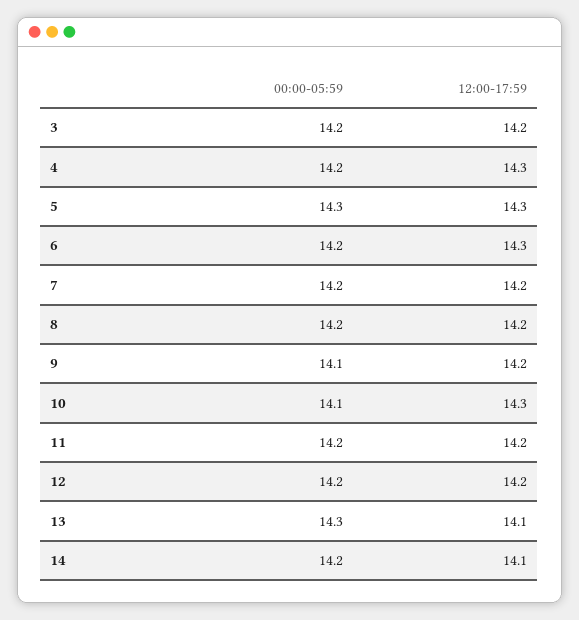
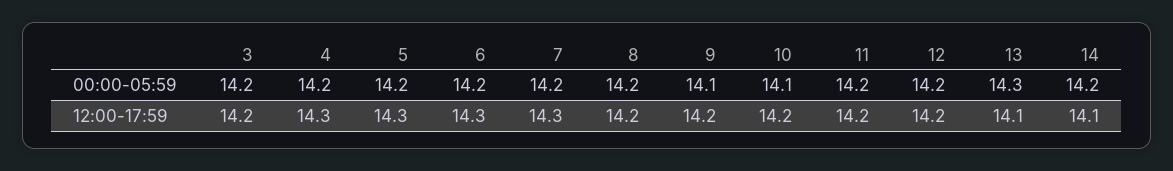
00:00-05:59, 5: 14.3 -> 14.2
12:00-17:59, 7: 14.2 -> 14.3
12:00-17:59, 10: 14.3 -> 14.2

